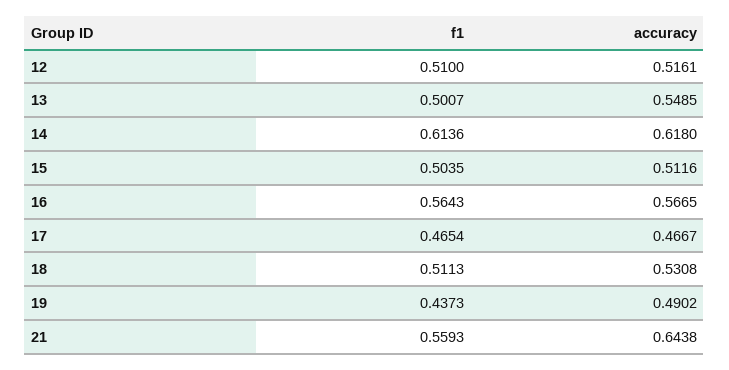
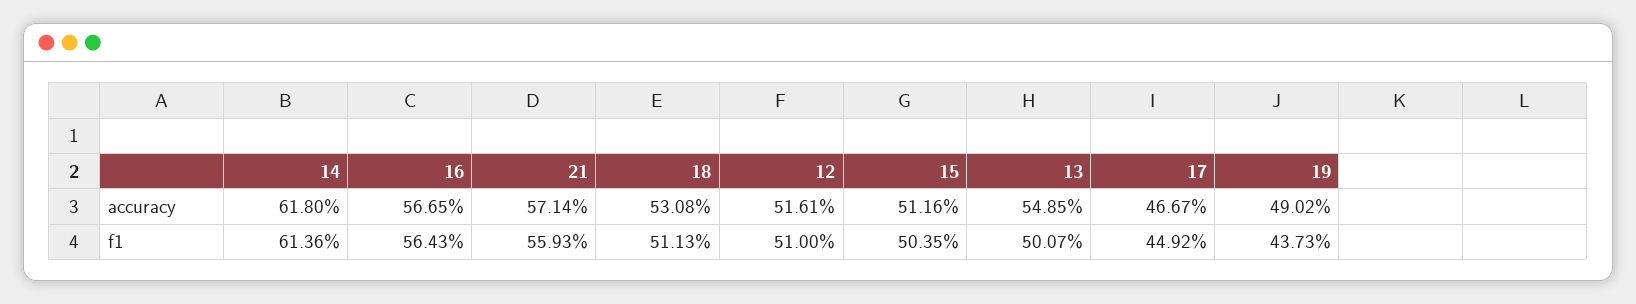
f1, 17: 0.4654 -> 0.4492
accuracy, 21: 0.6438 -> 0.5714

